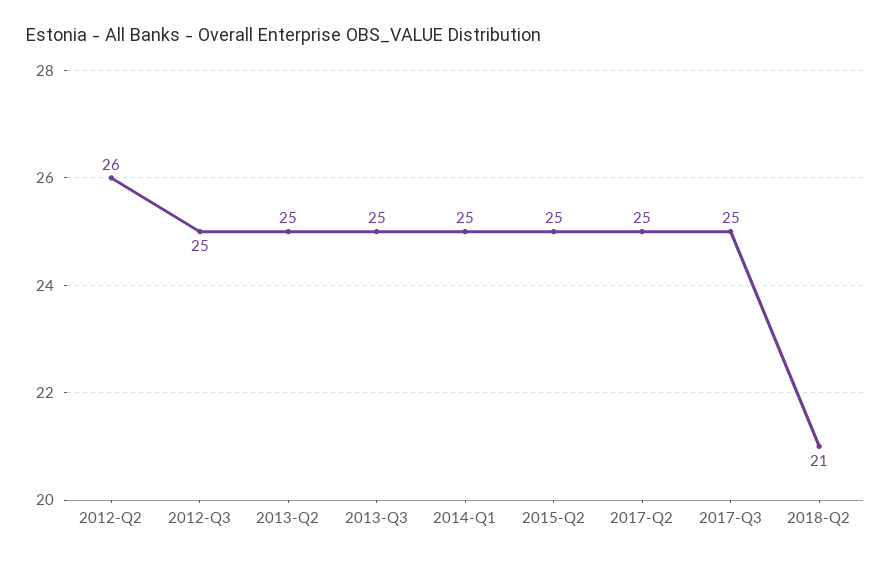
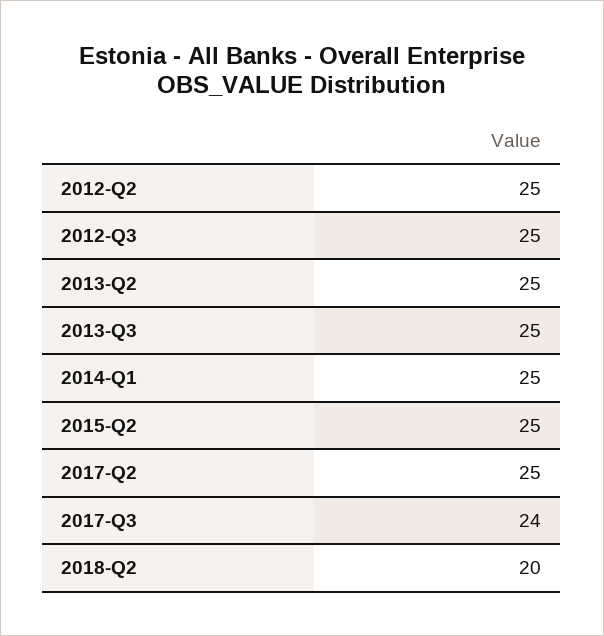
2012-Q2: 26 -> 25
2017-Q3: 25 -> 24
2018-Q2: 21 -> 20

